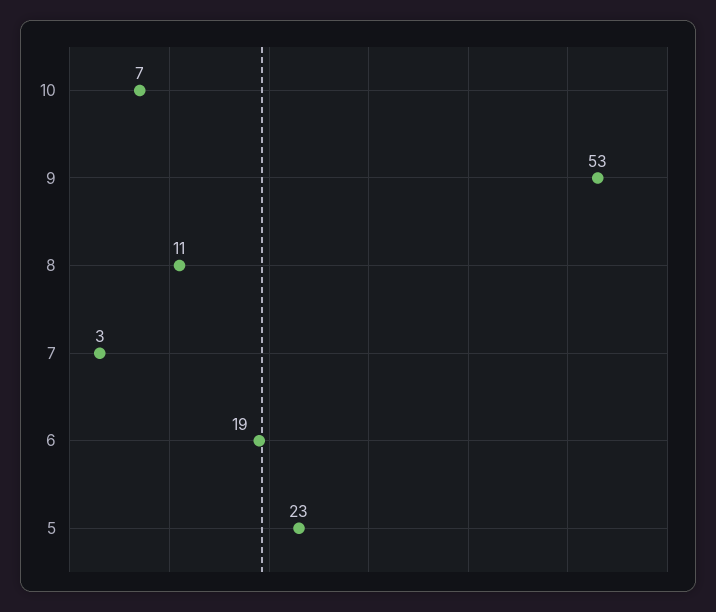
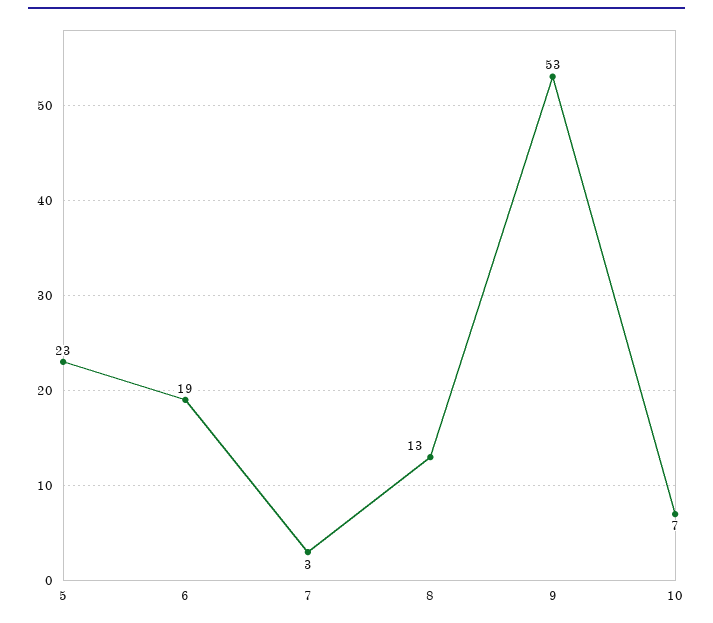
8: 11 -> 13

